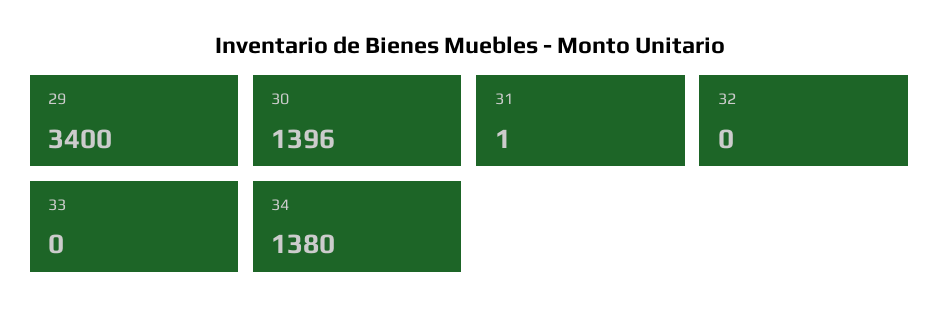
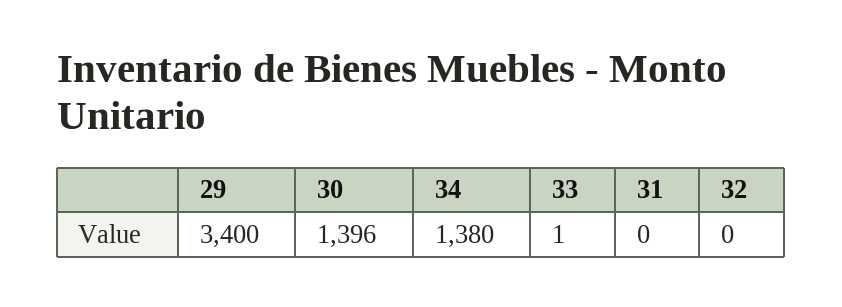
31: 1 -> 0
33: 0 -> 1

